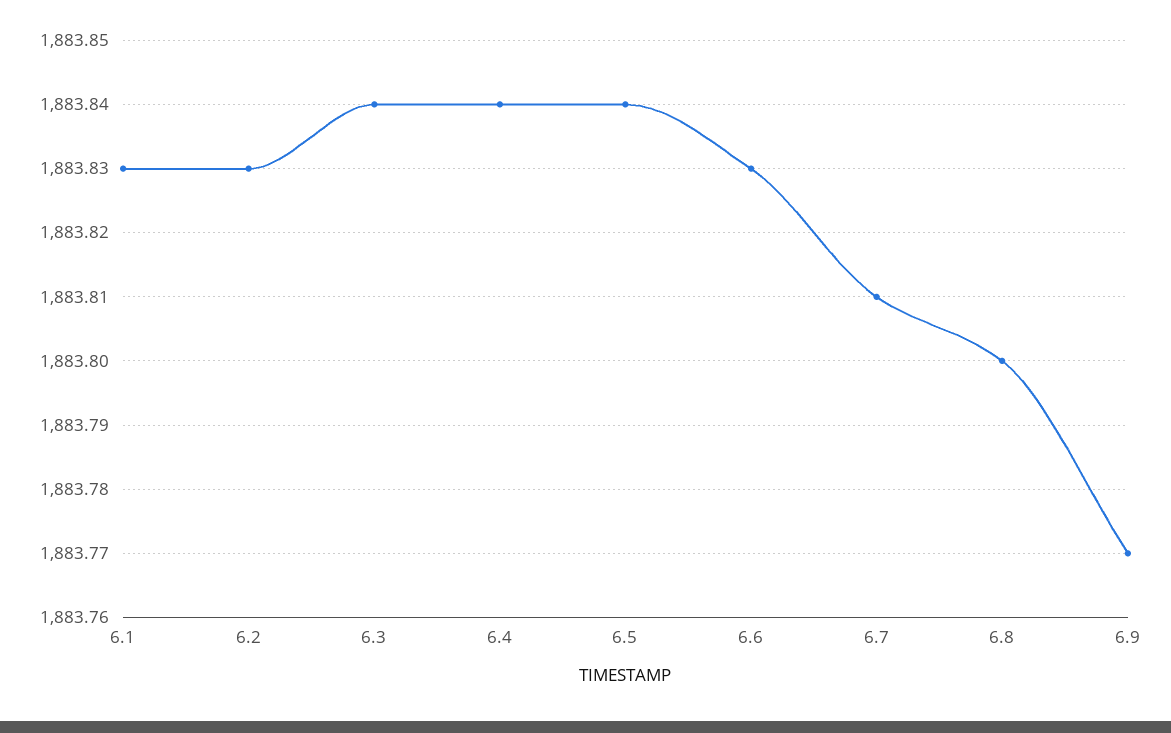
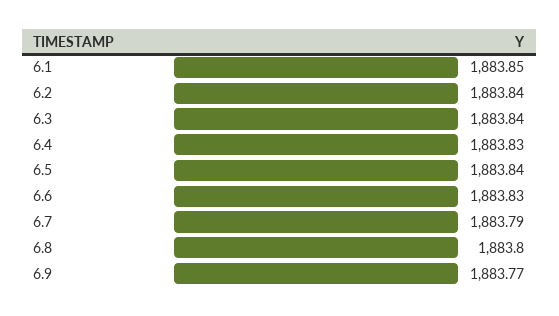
6.1: 1883.83 -> 1883.85
6.2: 1883.83 -> 1883.84
6.4: 1883.84 -> 1883.83
6.7: 1883.81 -> 1883.79

